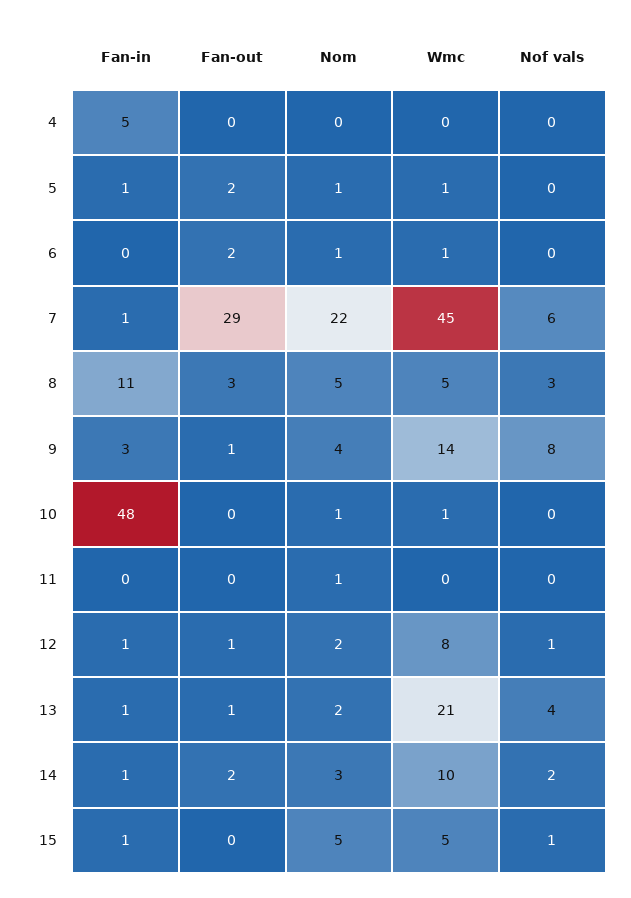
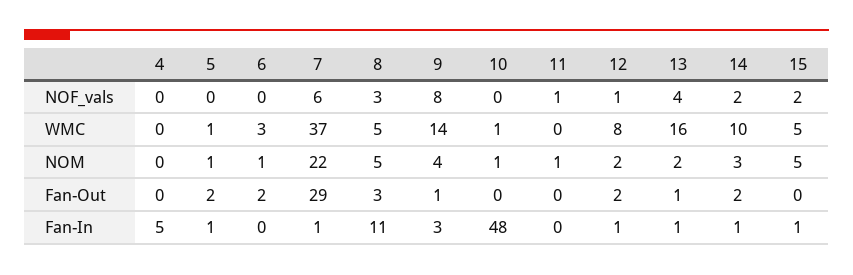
Wmc, 6: 1 -> 3
Wmc, 7: 45 -> 37
Nof vals, 11: 0 -> 1
Fan-out, 12: 1 -> 2
Wmc, 13: 21 -> 16
Nof vals, 15: 1 -> 2

